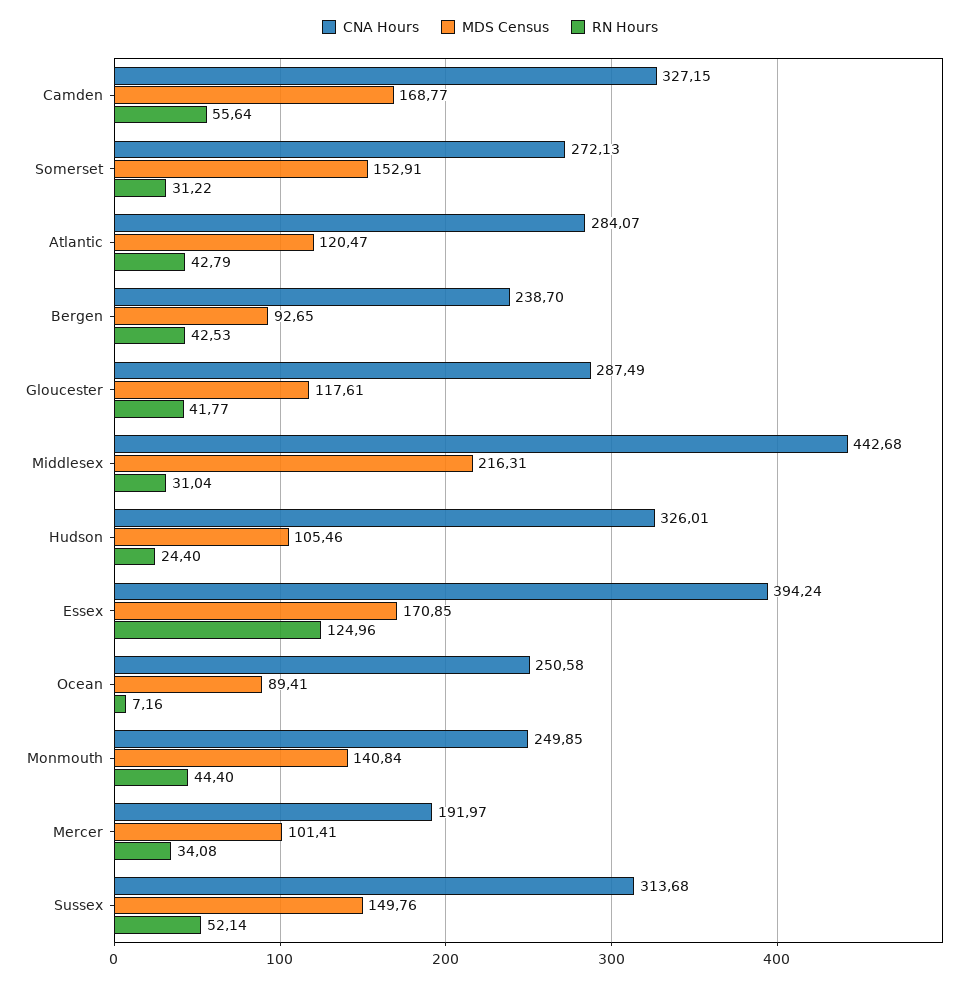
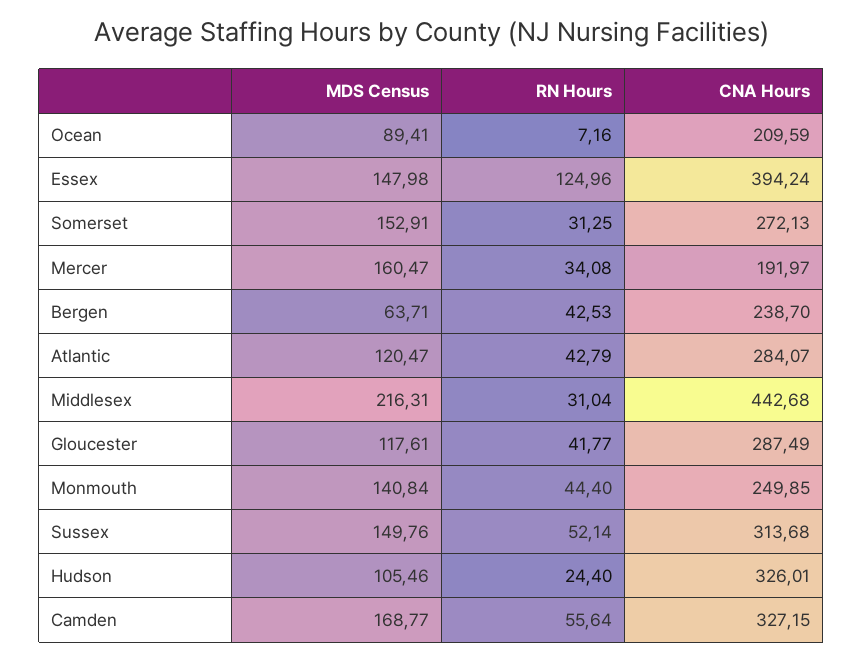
RN Hours, Somerset: 31.22 -> 31.25
MDS Census, Bergen: 92.65 -> 63.71
MDS Census, Essex: 170.85 -> 147.98
CNA Hours, Ocean: 250.58 -> 209.59
MDS Census, Mercer: 101.41 -> 160.47

